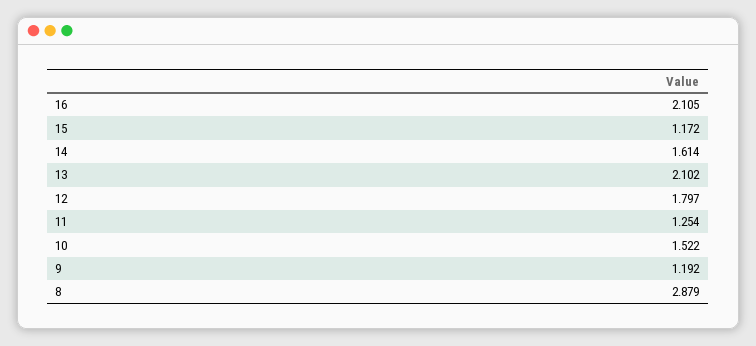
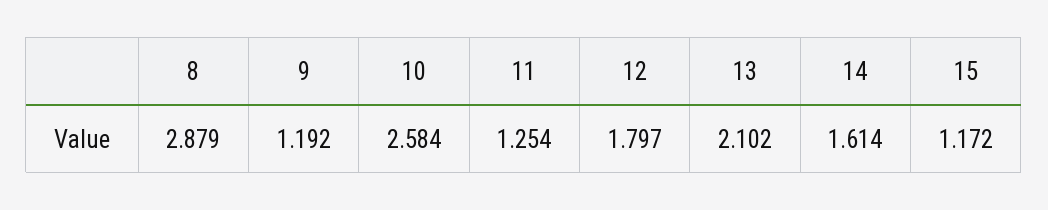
16: 2.105 -> none
10: 1.522 -> 2.584

